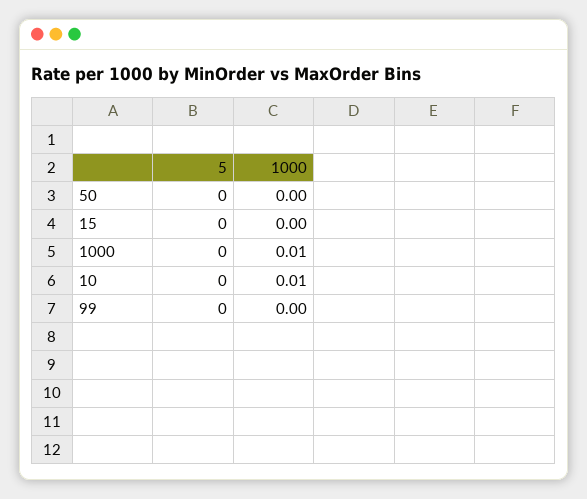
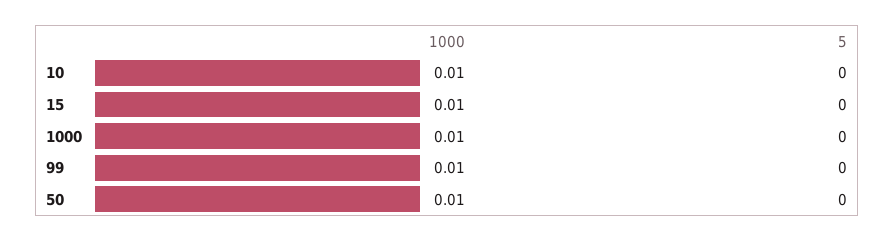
1000, 50: 0 -> 0.01
1000, 15: 0 -> 0.01
1000, 99: 0 -> 0.01

